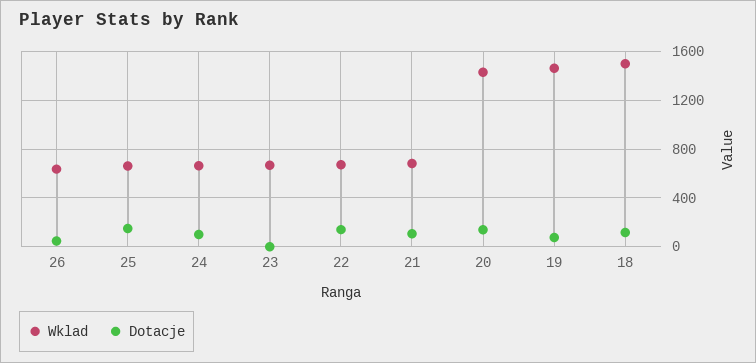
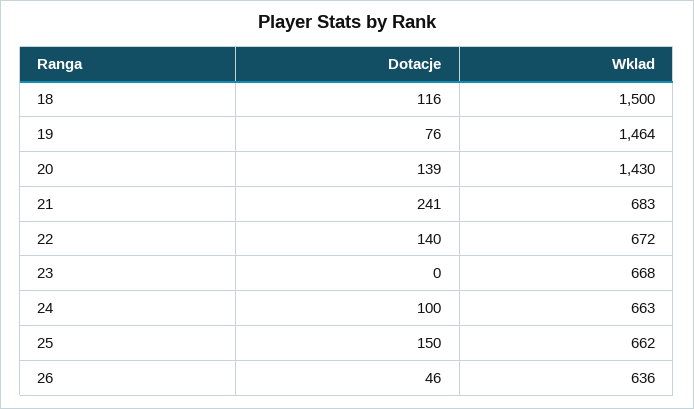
Dotacje, 21: 100 -> 241

